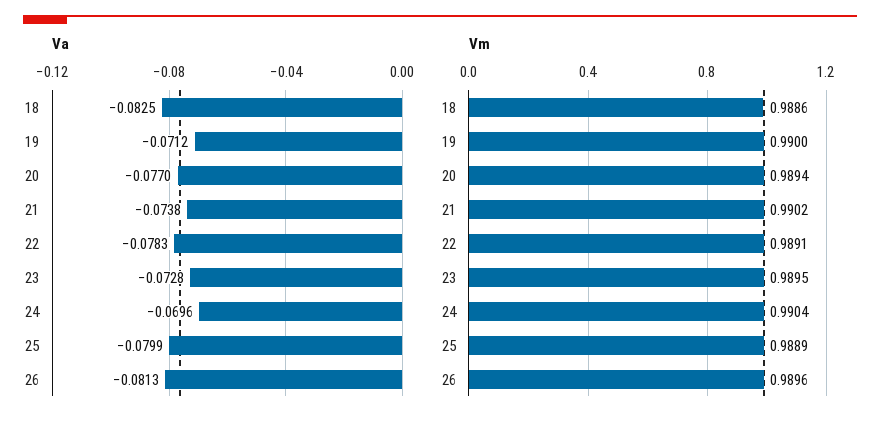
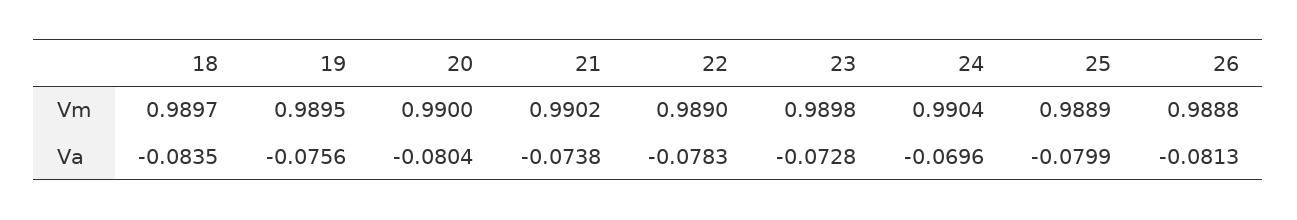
Va, 18: -0.0825 -> -0.0835
Va, 19: -0.0712 -> -0.0756
Va, 20: -0.077 -> -0.0804
Vm, 18: 0.9886 -> 0.9897
Vm, 19: 0.99 -> 0.9895
Vm, 20: 0.9894 -> 0.99
Vm, 22: 0.9891 -> 0.989
Vm, 23: 0.9895 -> 0.9898
Vm, 26: 0.9896 -> 0.9888

